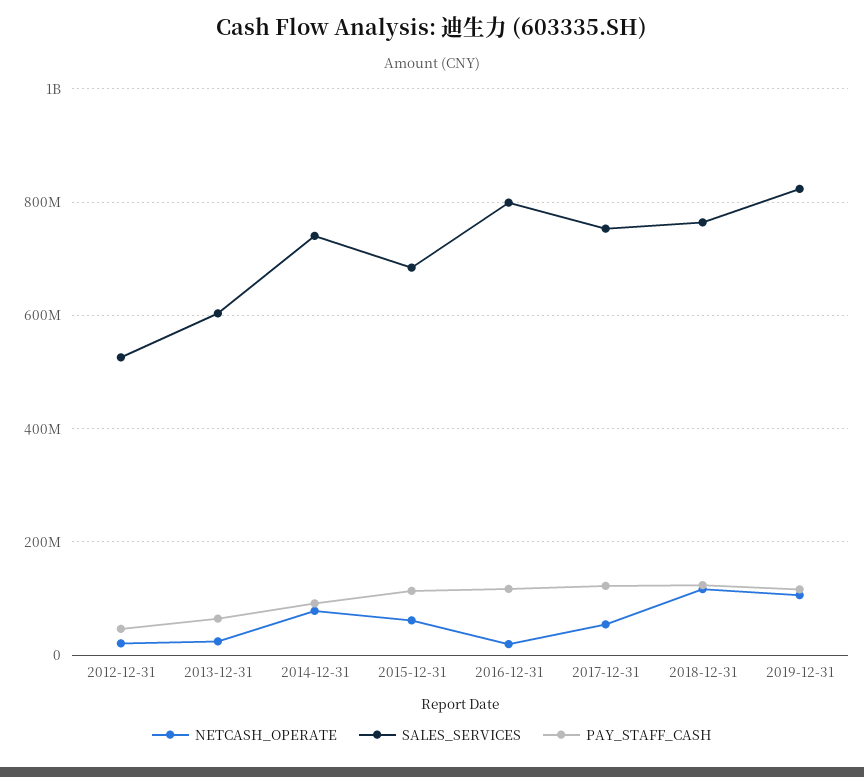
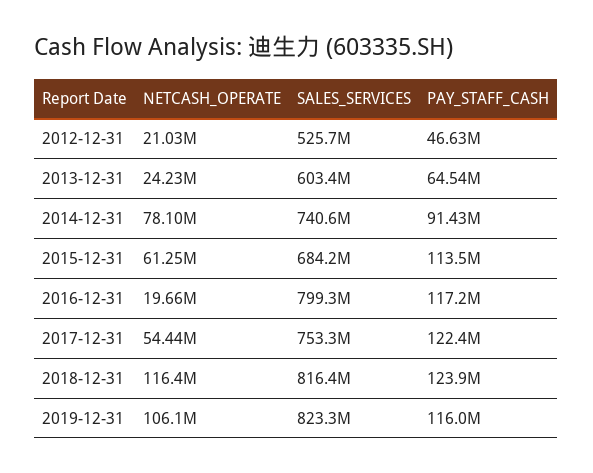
SALES_SERVICES, 2018-12-31: 760000000 -> 816400000

